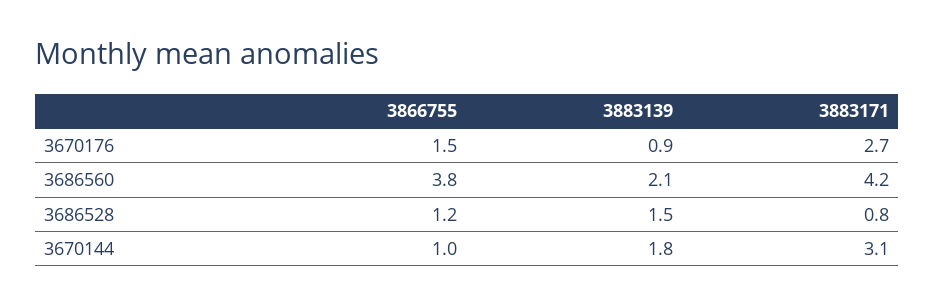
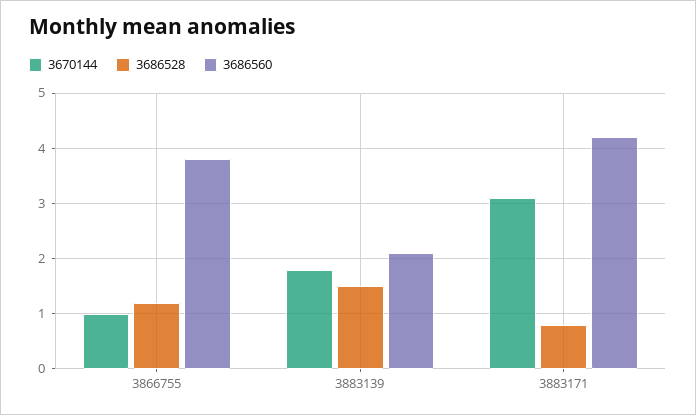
3670176, 3866755: 1.5 -> none
3670176, 3883139: 0.9 -> none
3670176, 3883171: 2.7 -> none

